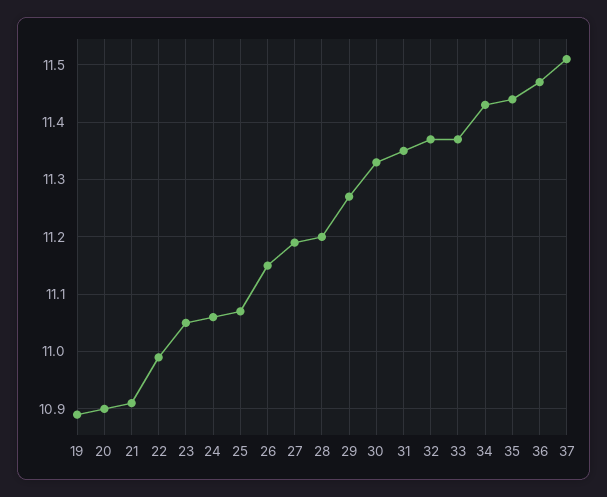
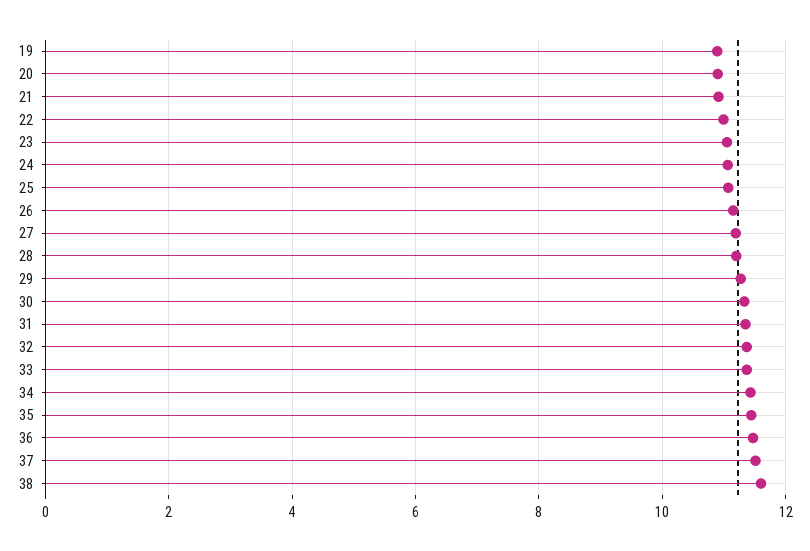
38: none -> 11.6

